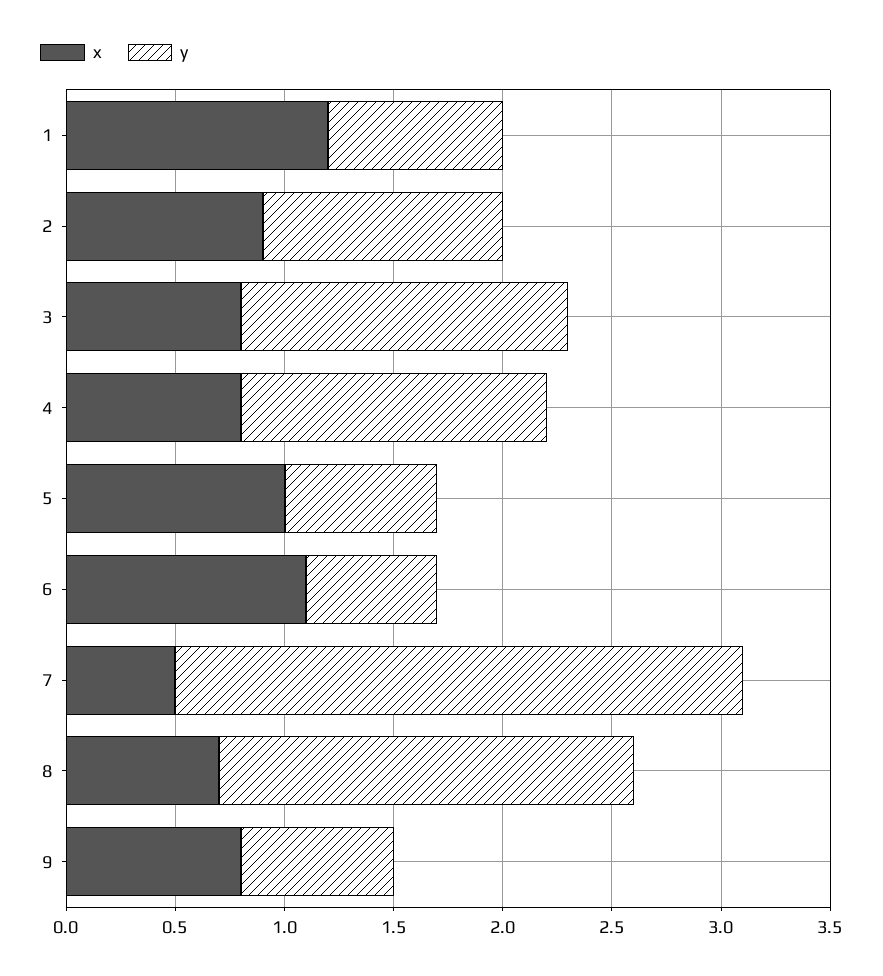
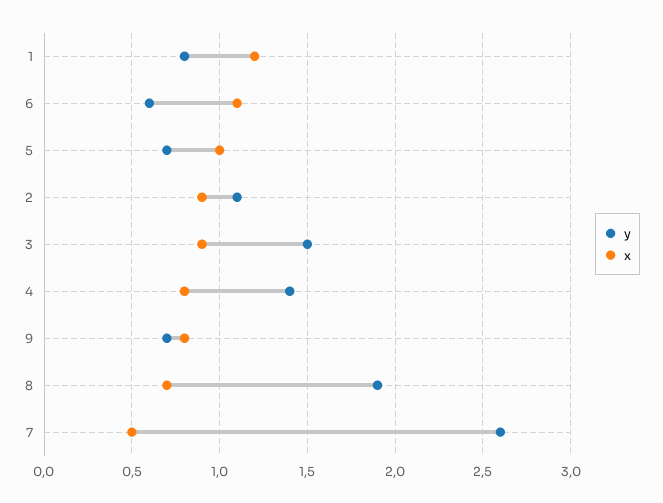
x, 3: 0.8 -> 0.9

